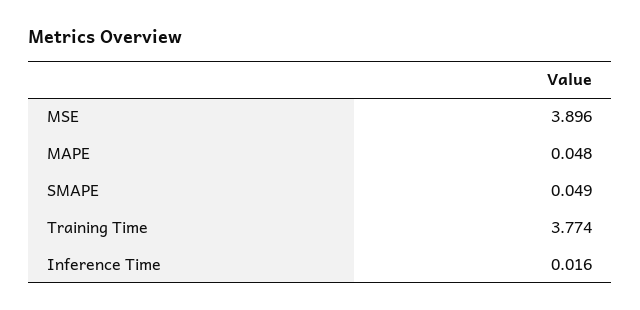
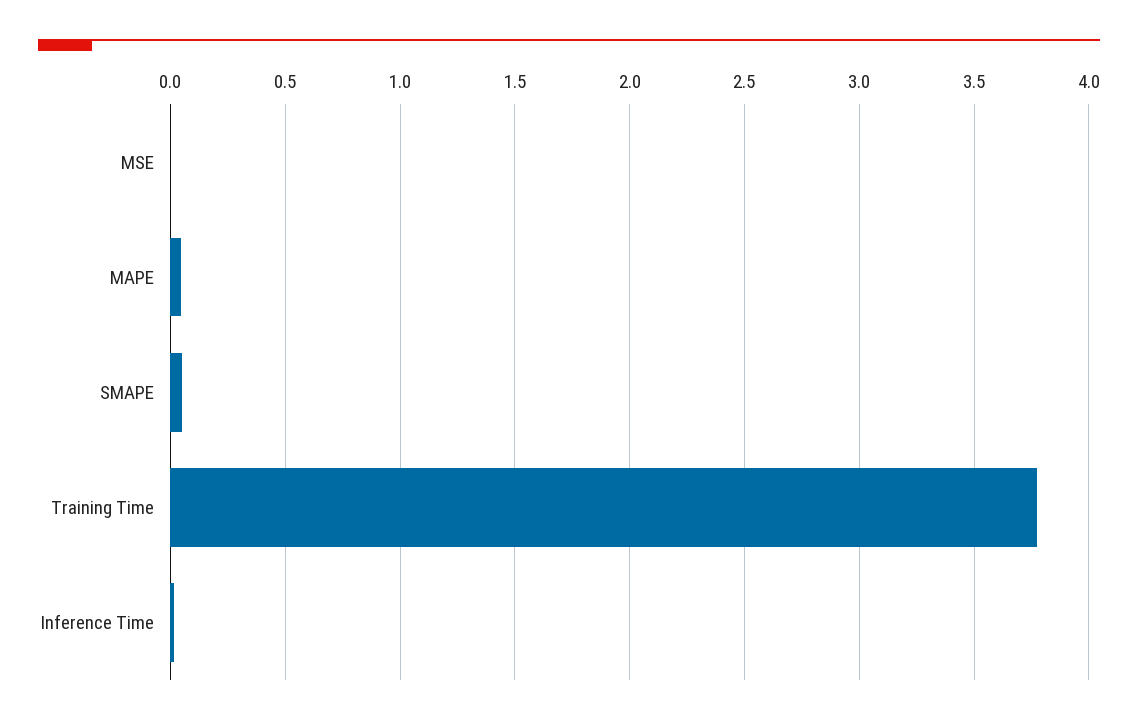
MSE: 3.896 -> 0

